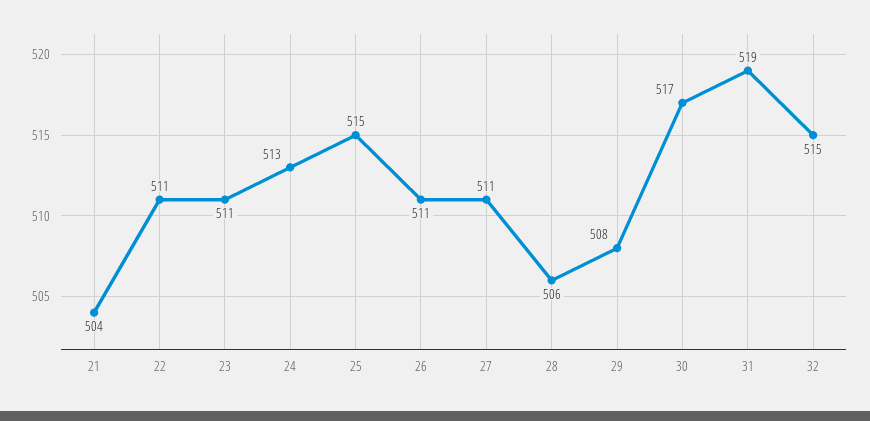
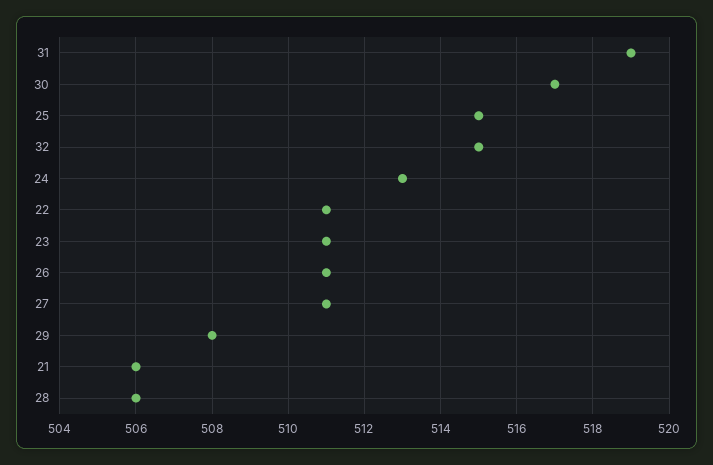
21: 504 -> 506

